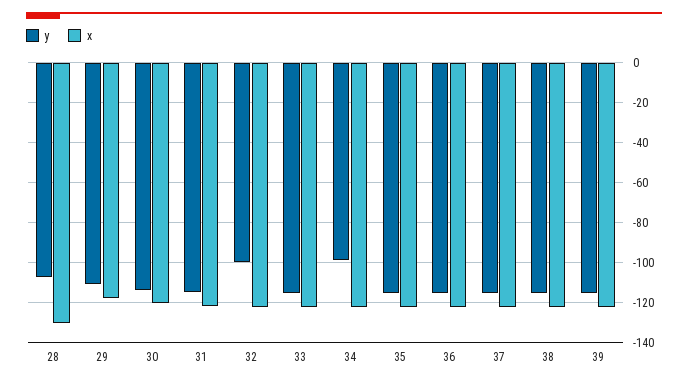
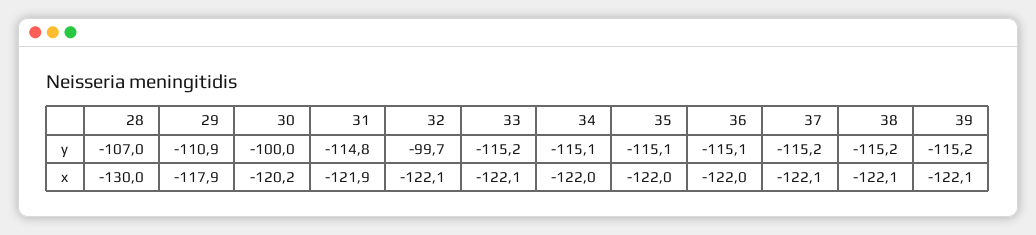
y, 30: -115 -> -100
y, 34: -100 -> -115.1

